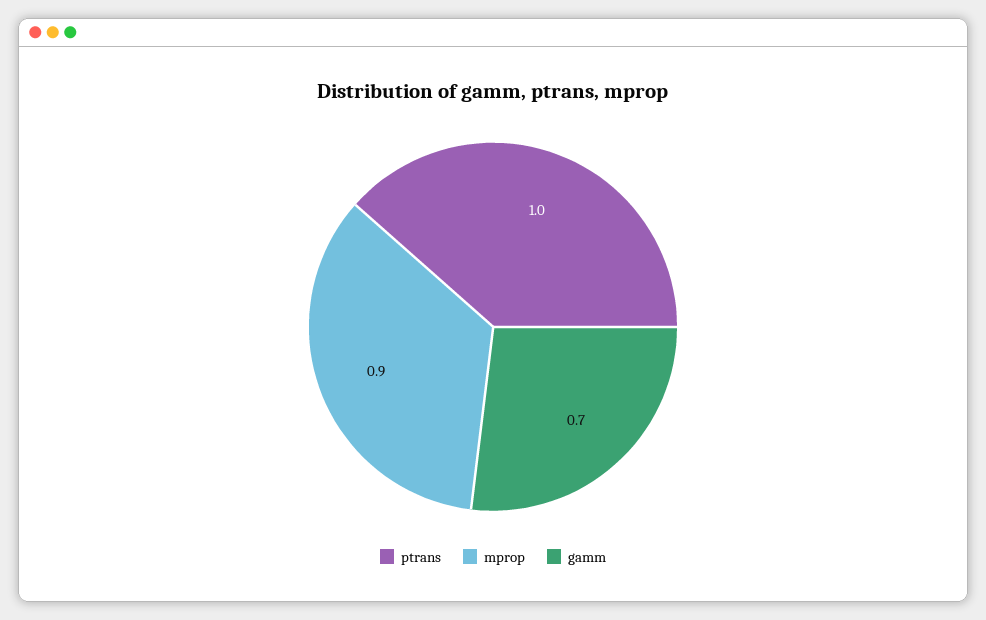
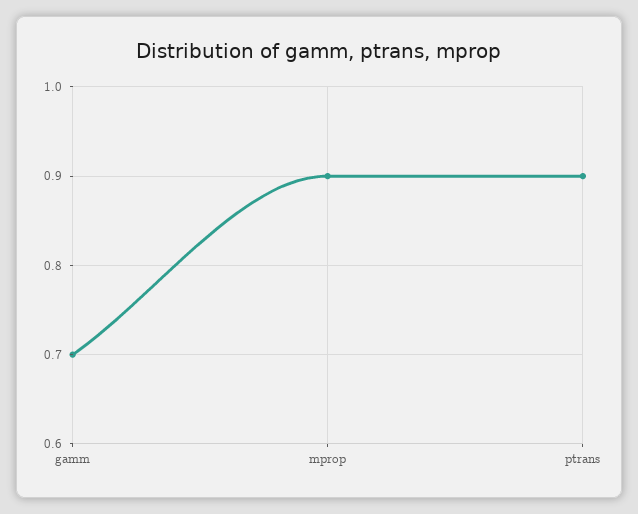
ptrans: 1 -> 0.9

